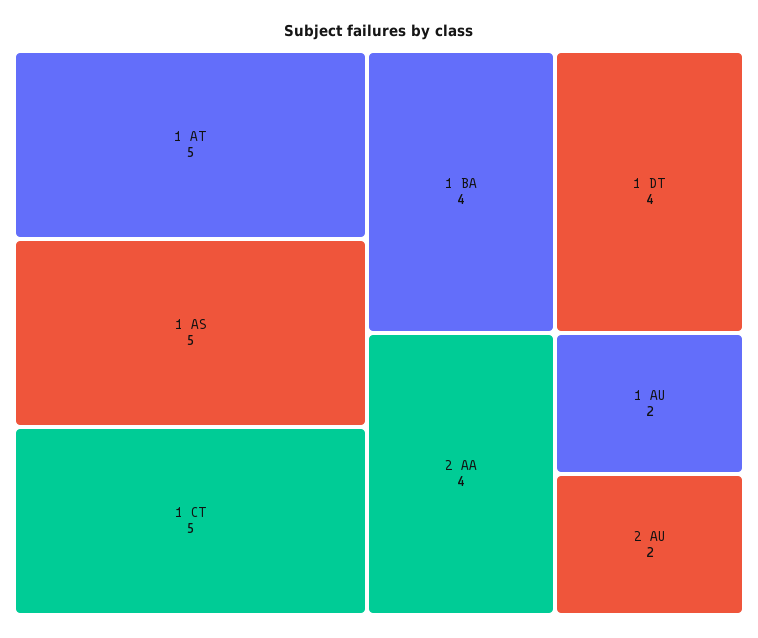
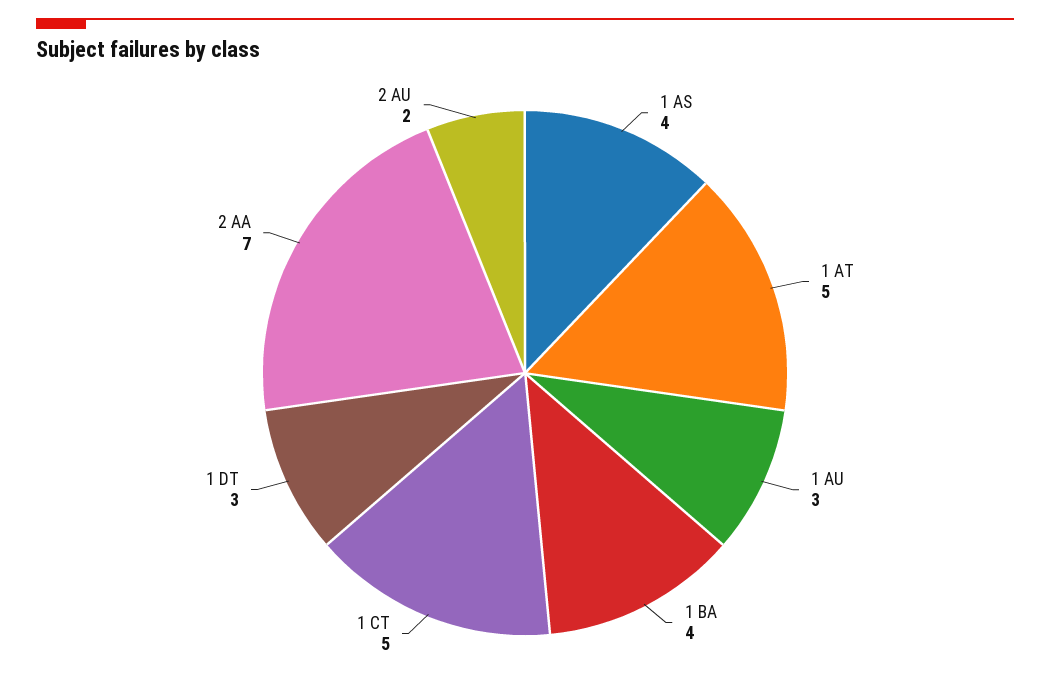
1 AS: 5 -> 4
1 DT: 4 -> 3
2 AA: 4 -> 7
1 AU: 2 -> 3

